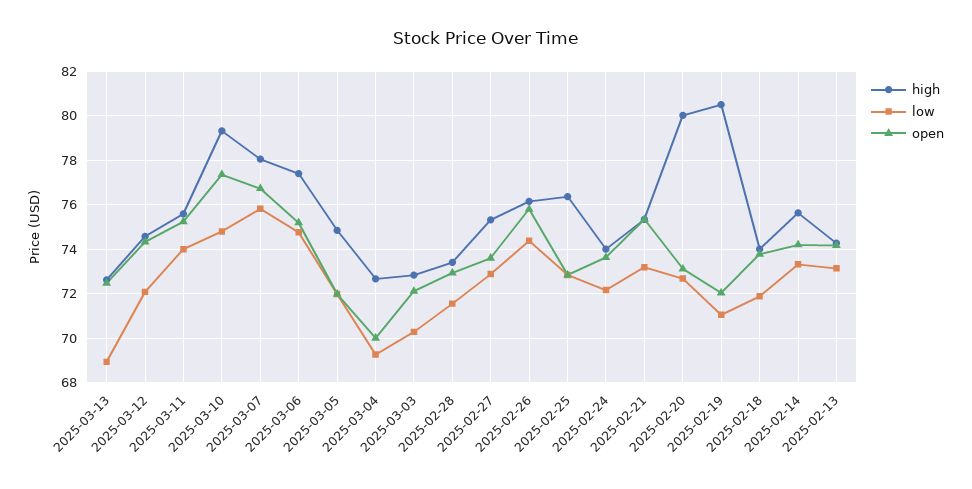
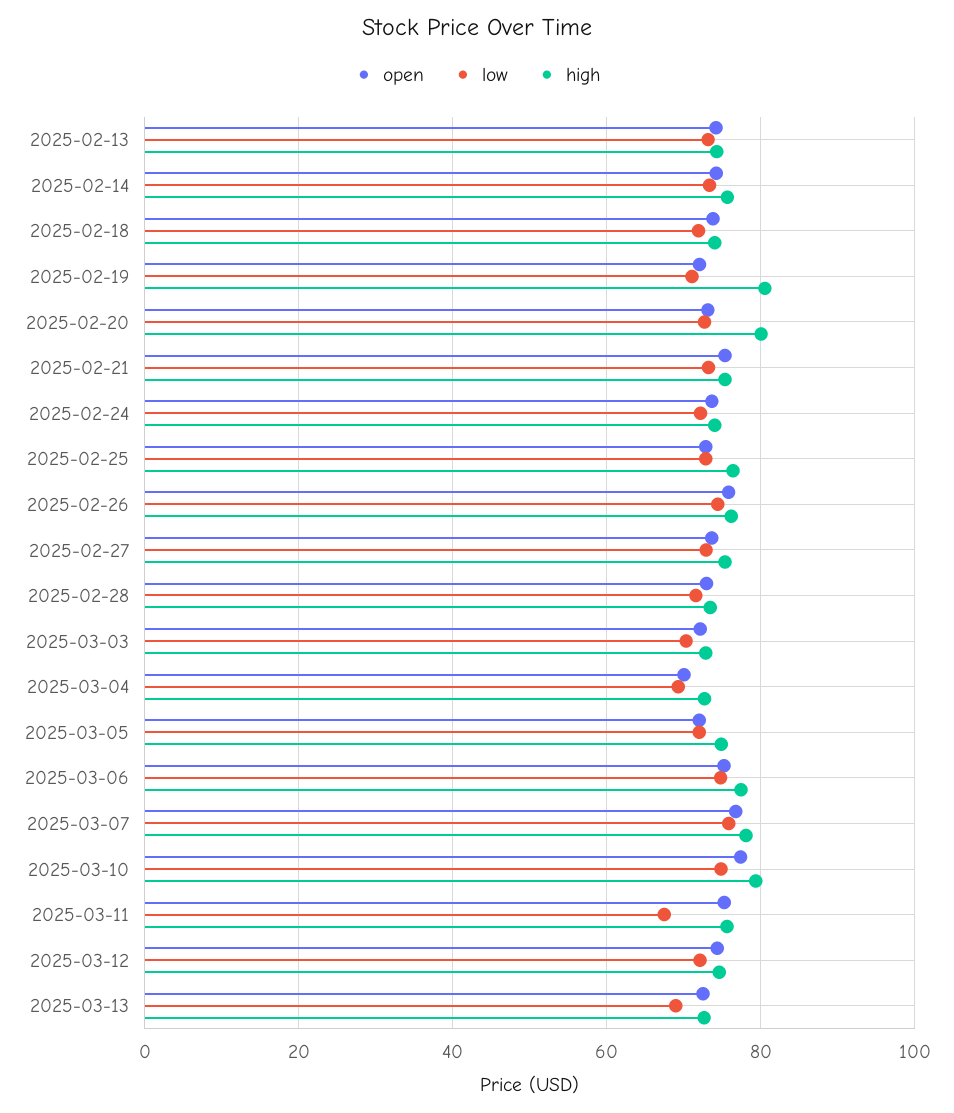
low, 2025-03-11: 74 -> 68

